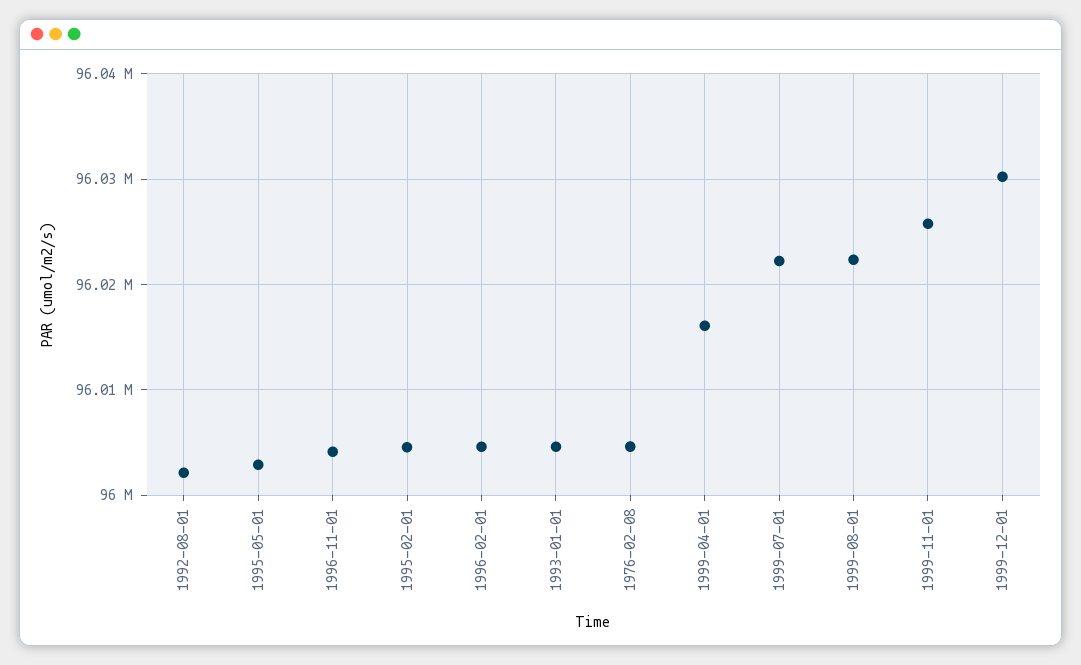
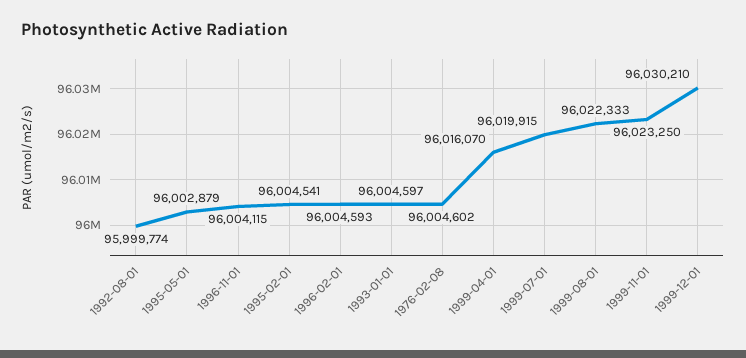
1992-08-01: 96002000 -> 95999774
1999-07-01: 96022000 -> 96019915
1999-11-01: 96026000 -> 96023250

